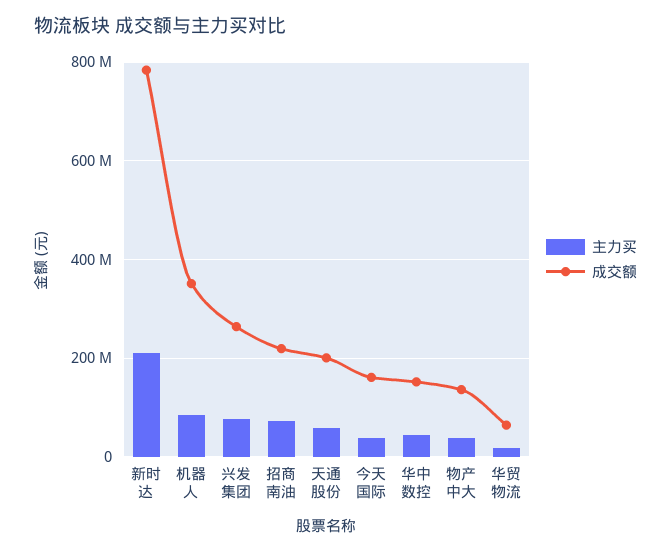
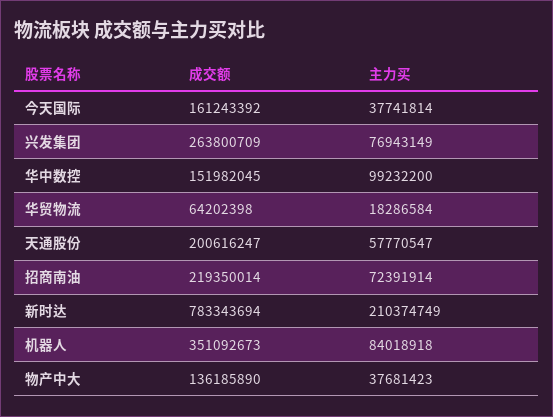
主力买, 华中数控: 40000000 -> 99232200

